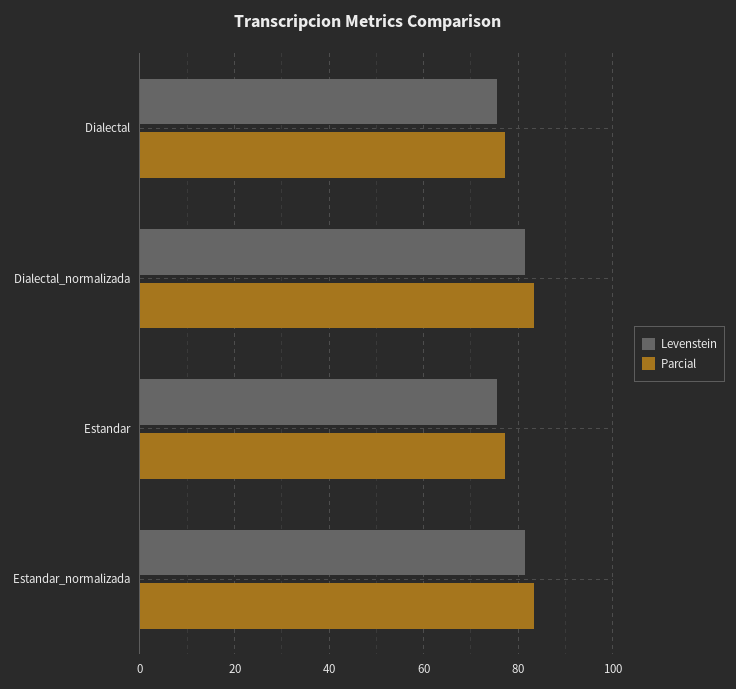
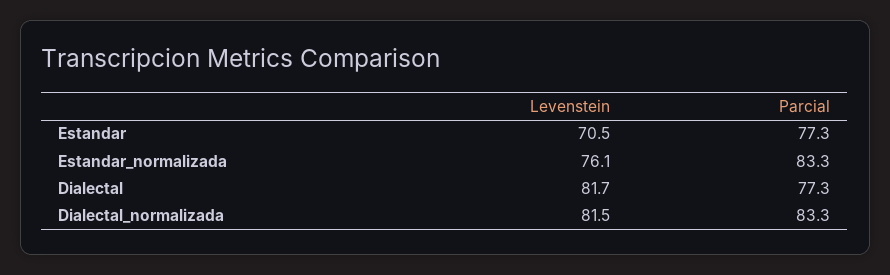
Levenstein, Dialectal: 76 -> 81.7
Levenstein, Estandar: 76 -> 70.5
Levenstein, Estandar_normalizada: 82 -> 76.1

